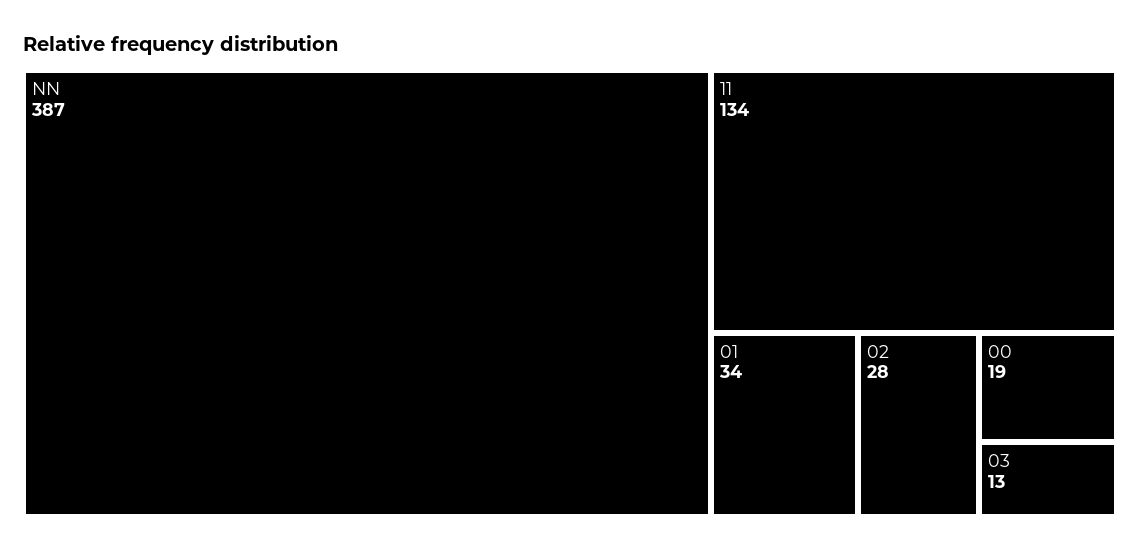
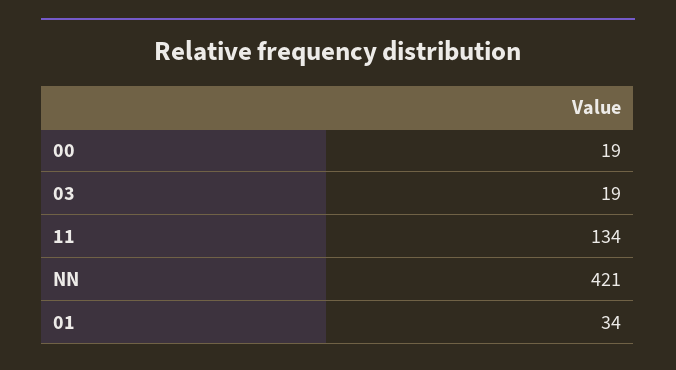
NN: 387 -> 421
02: 28 -> none
03: 13 -> 19

